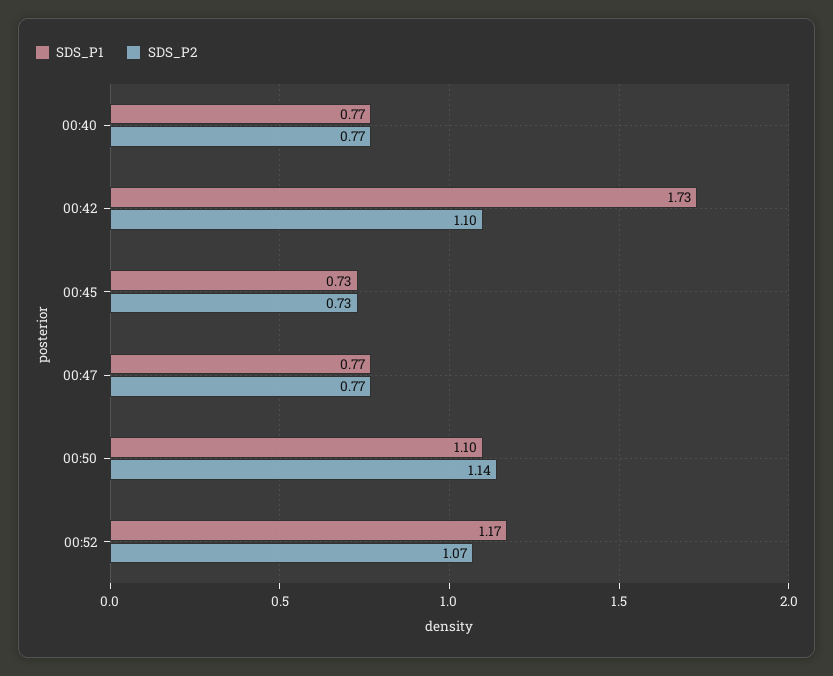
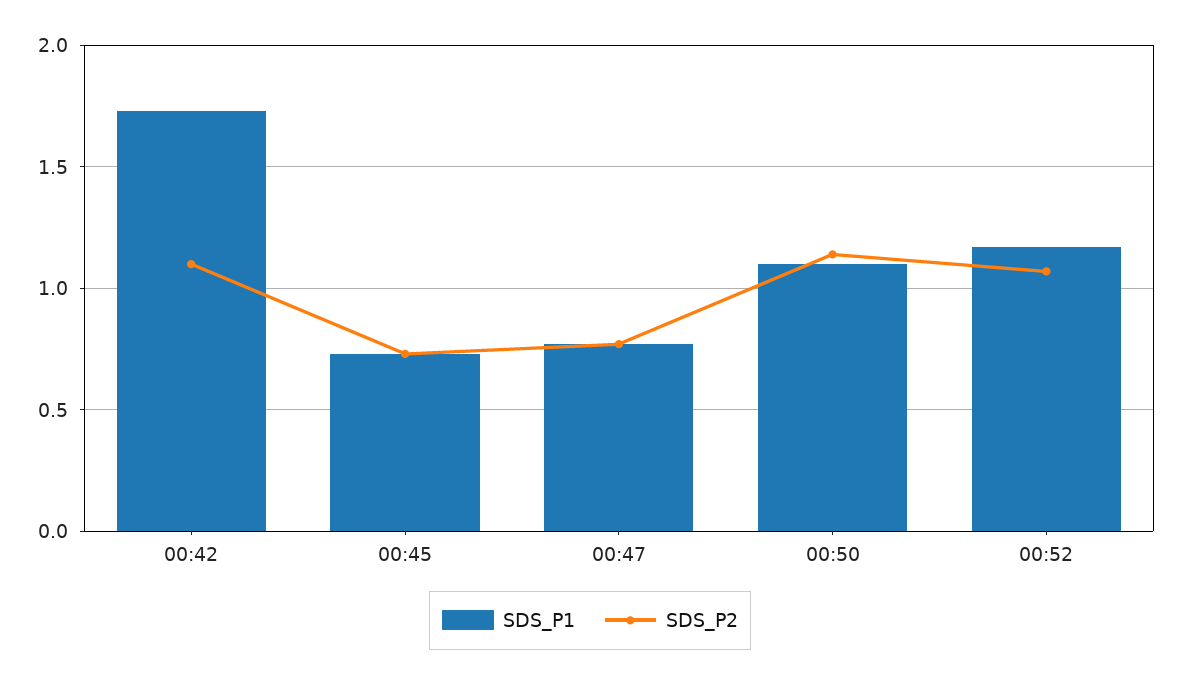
SDS_P1, 00:40: 0.77 -> none
SDS_P2, 00:40: 0.77 -> none

